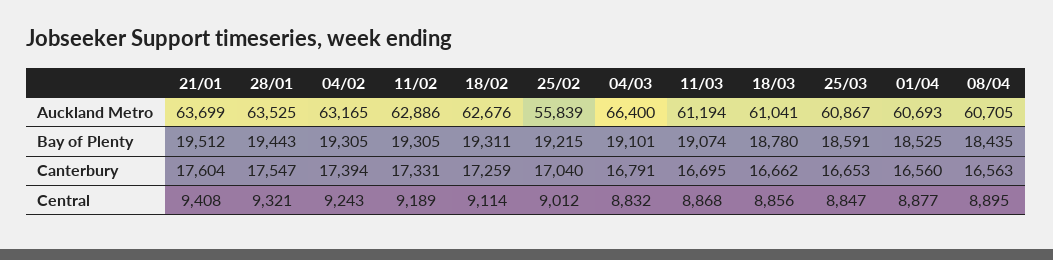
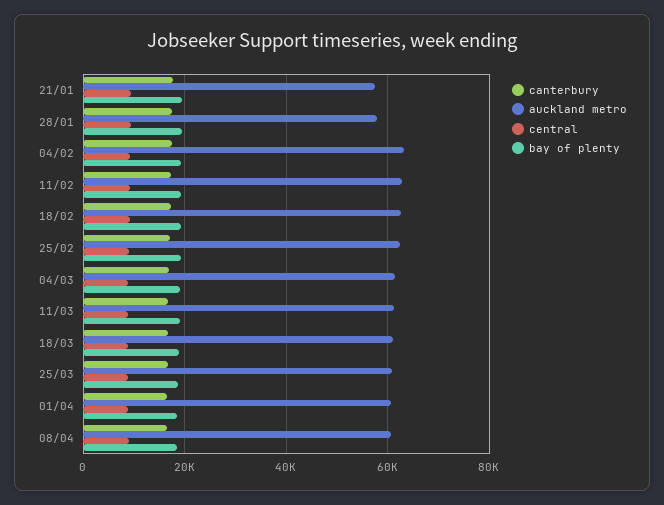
Auckland Metro, 21/01: 63699 -> 58000
Auckland Metro, 28/01: 63525 -> 58000
Auckland Metro, 25/02: 55839 -> 62000
Auckland Metro, 04/03: 66400 -> 62000

